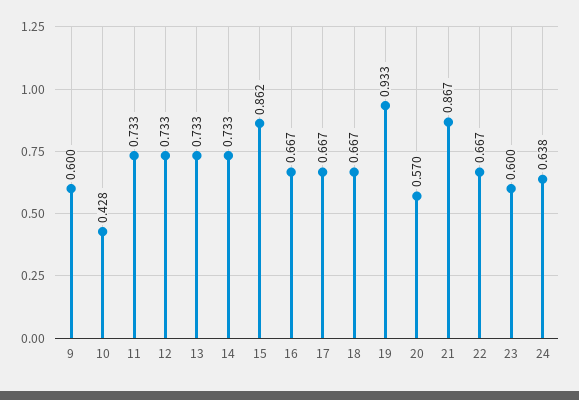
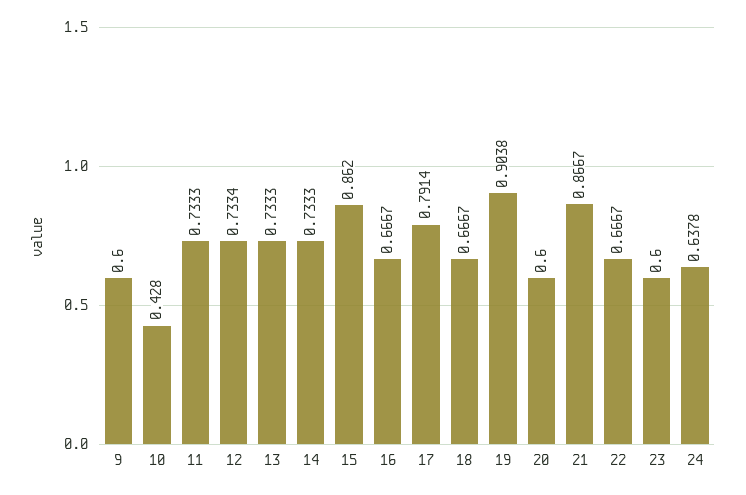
17: 0.667 -> 0.7914
19: 0.933 -> 0.9038
20: 0.57 -> 0.6

